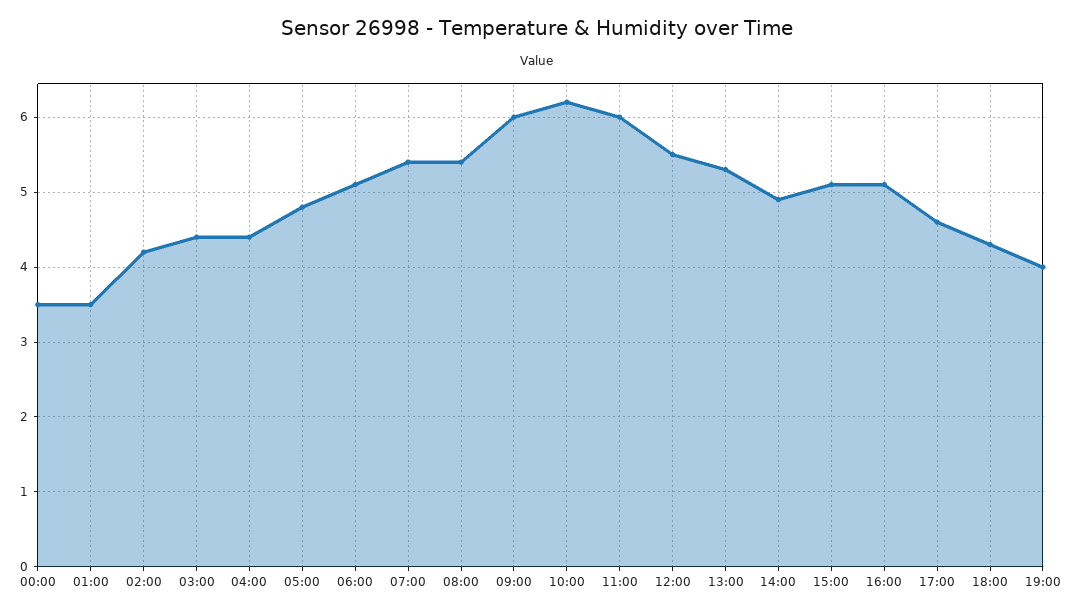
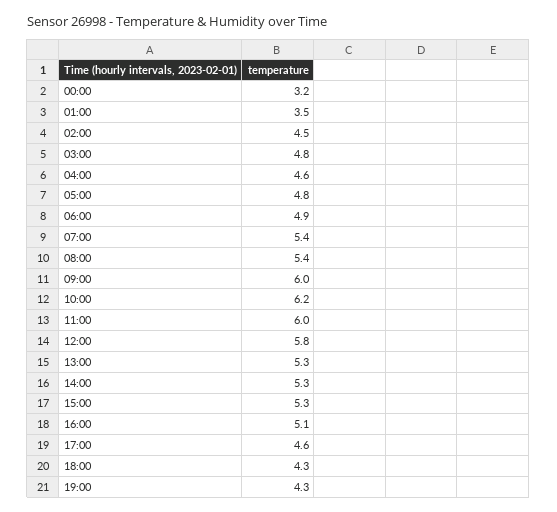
00:00: 3.5 -> 3.2
02:00: 4.2 -> 4.5
03:00: 4.4 -> 4.8
04:00: 4.4 -> 4.6
06:00: 5.1 -> 4.9
12:00: 5.5 -> 5.8
14:00: 4.9 -> 5.3
15:00: 5.1 -> 5.3
19:00: 4 -> 4.3

